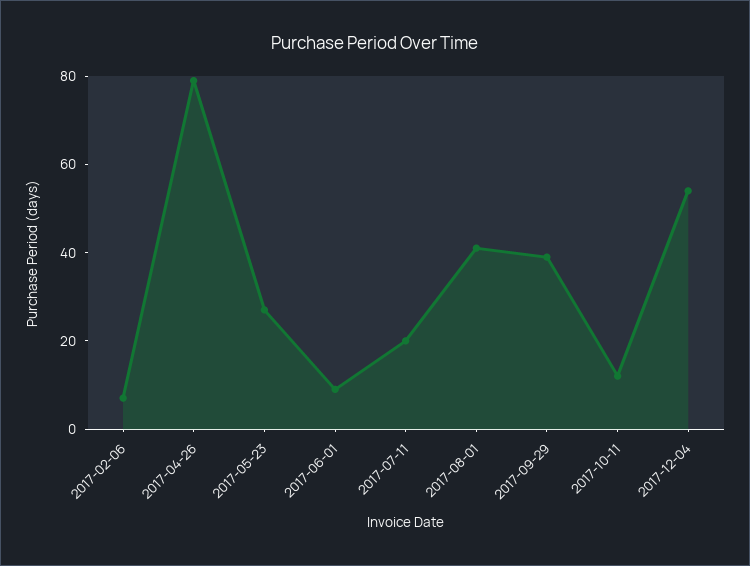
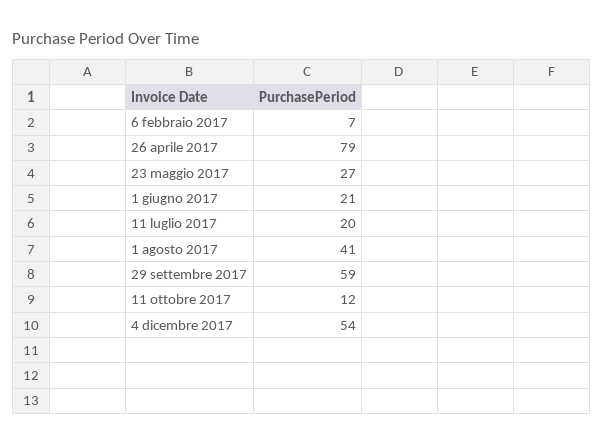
2017-06-01: 10 -> 21
2017-09-29: 40 -> 59

